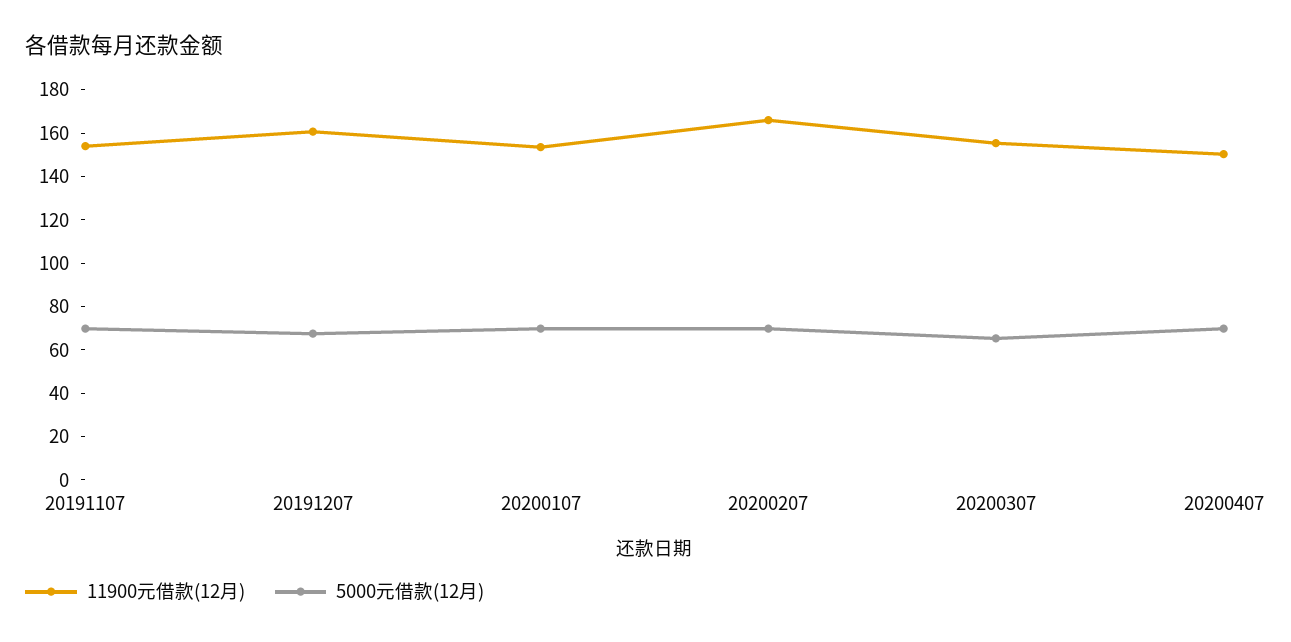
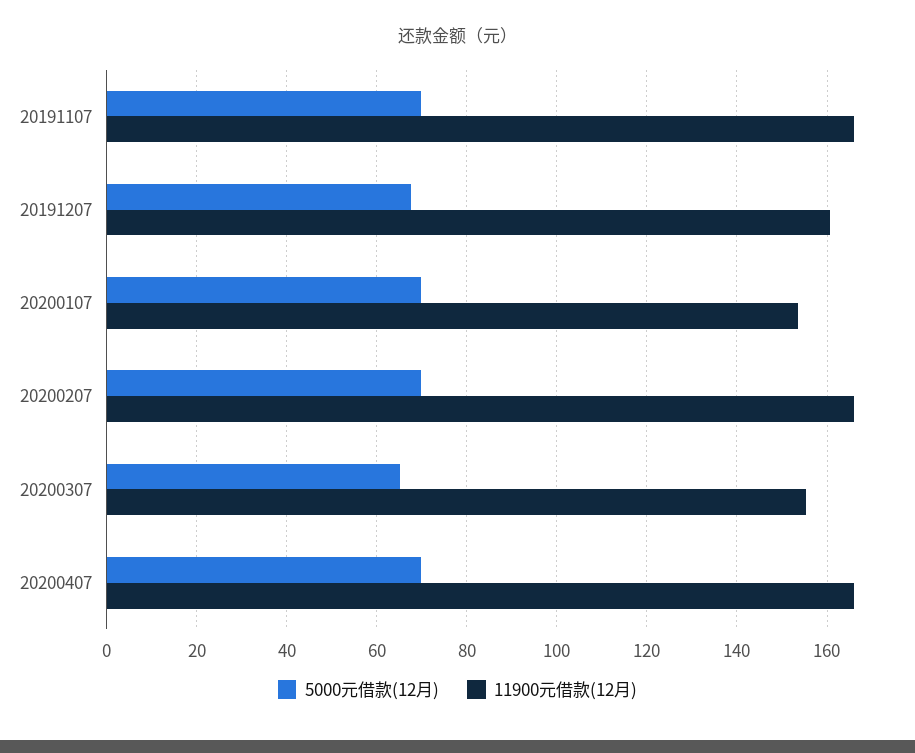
11900元借款(12月), 20191107: 155 -> 166
11900元借款(12月), 20200407: 150 -> 166

